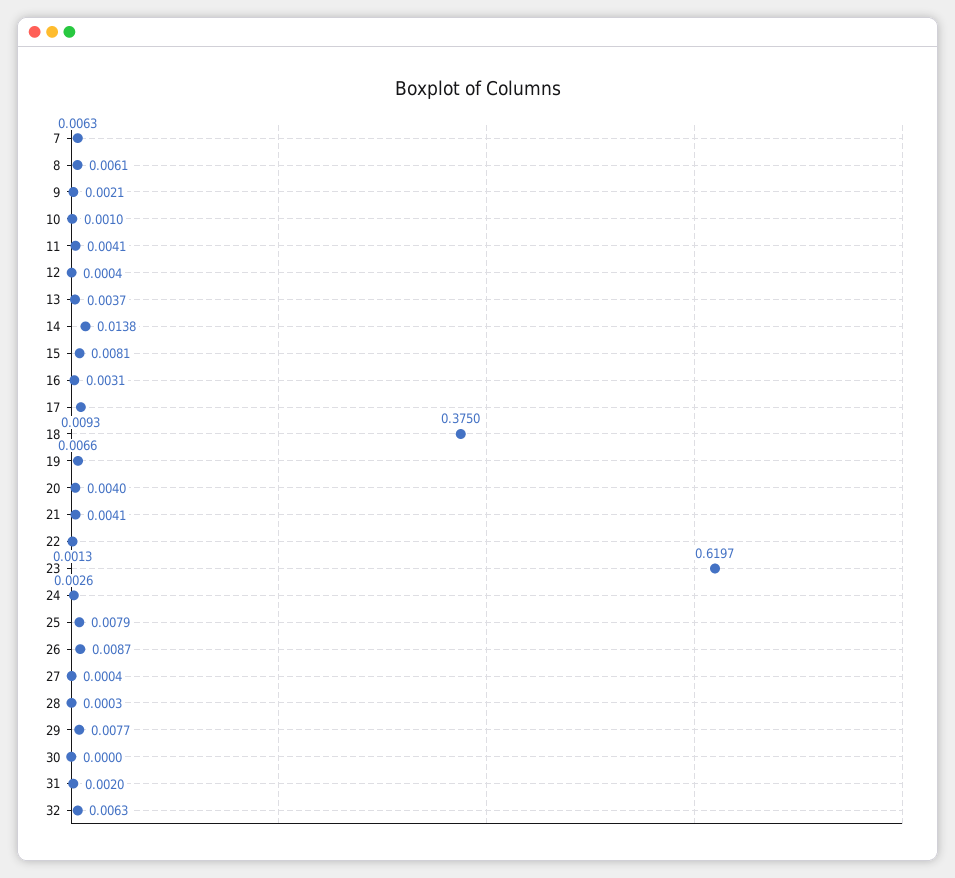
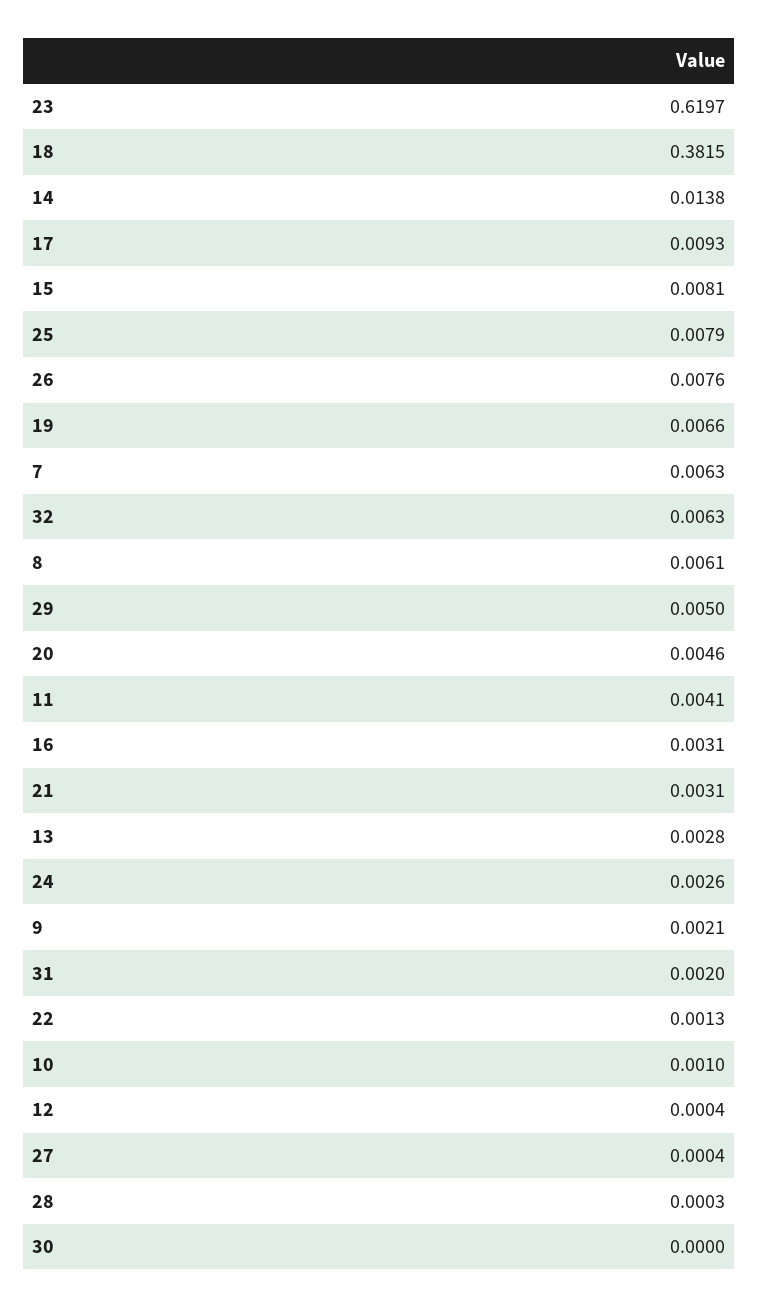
13: 0.0037 -> 0.0028
18: 0.375 -> 0.3815
20: 0.004 -> 0.0046
21: 0.0041 -> 0.0031
26: 0.0087 -> 0.0076
29: 0.0077 -> 0.005

